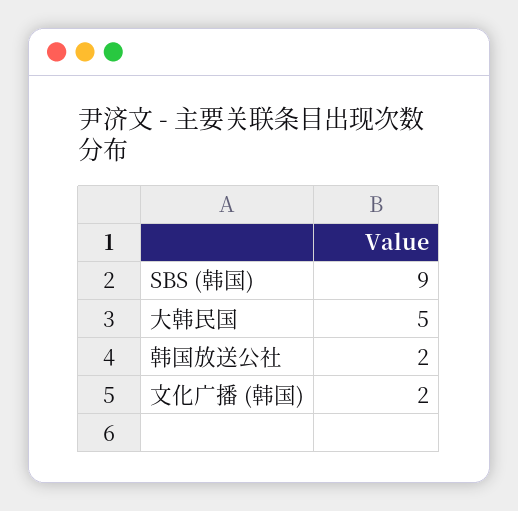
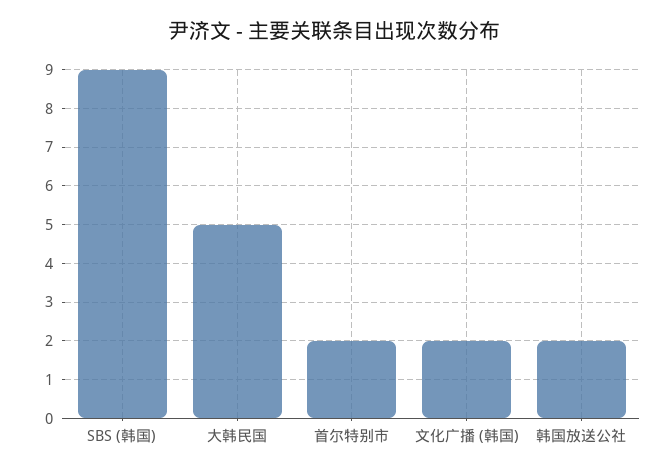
首尔特别市: none -> 2

